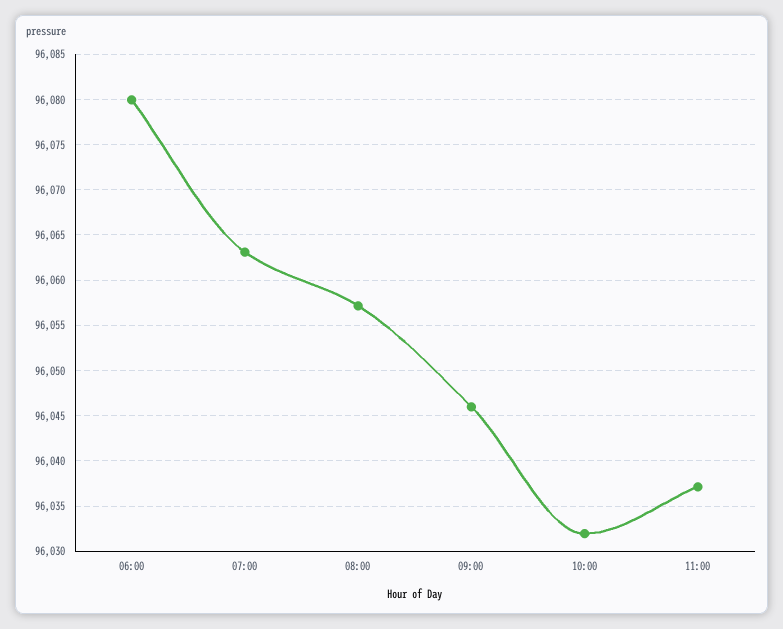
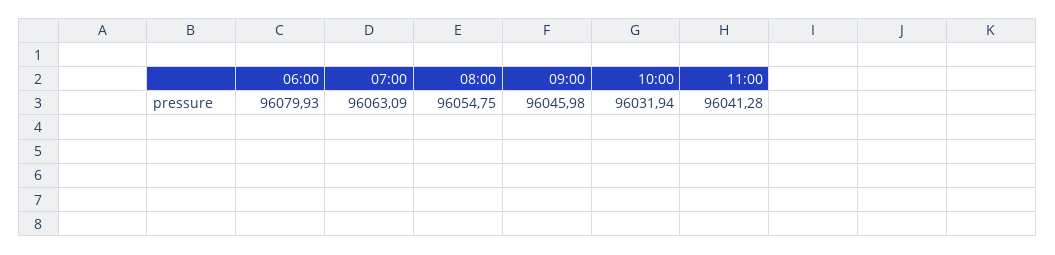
08:00: 96057 -> 96054.75
11:00: 96037 -> 96041.28

